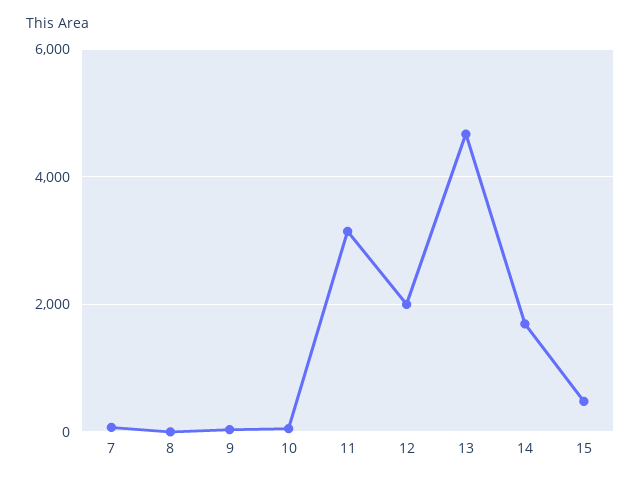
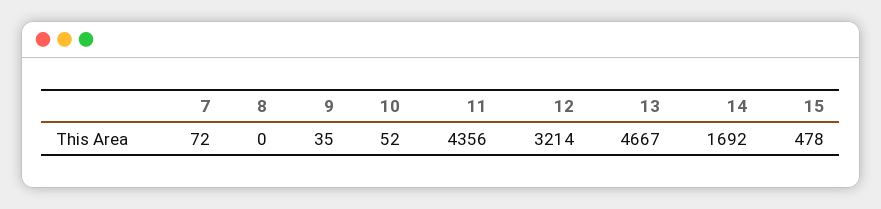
11: 3200 -> 4356
12: 2000 -> 3214

